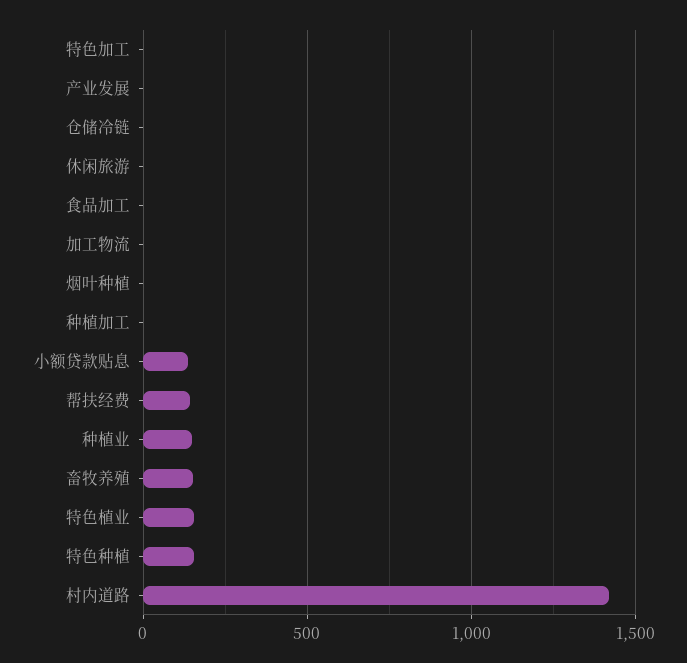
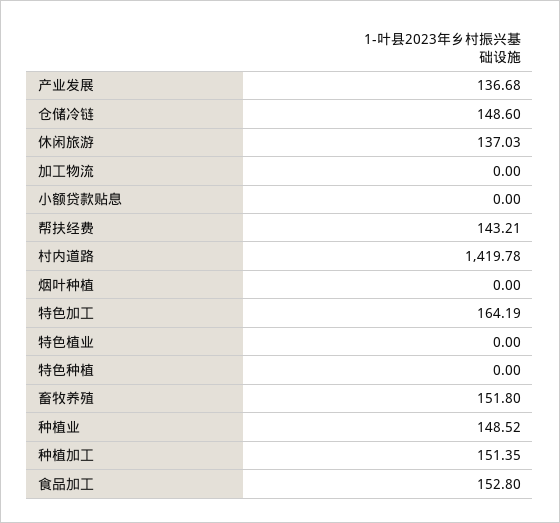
特色加工: 0 -> 164.19
产业发展: 0 -> 136.68
仓储冷链: 0 -> 148.6
休闲旅游: 0 -> 137.03
食品加工: 0 -> 152.8
种植加工: 0 -> 151.35
小额贷款贴息: 150 -> 0
特色植业: 150 -> 0
特色种植: 150 -> 0

